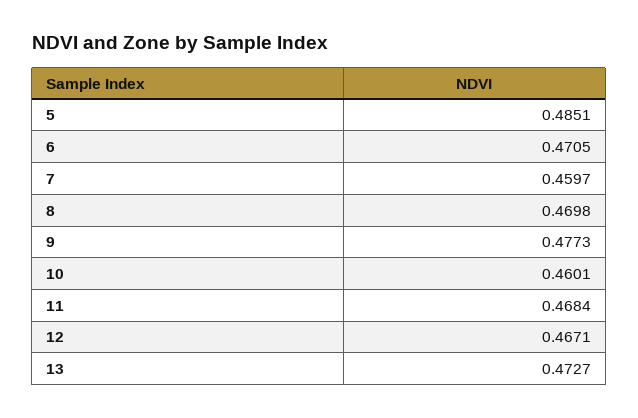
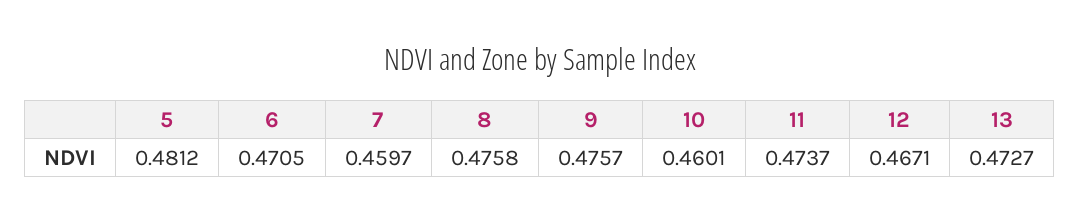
5: 0.4851 -> 0.4812
8: 0.4698 -> 0.4758
9: 0.4773 -> 0.4757
11: 0.4684 -> 0.4737

